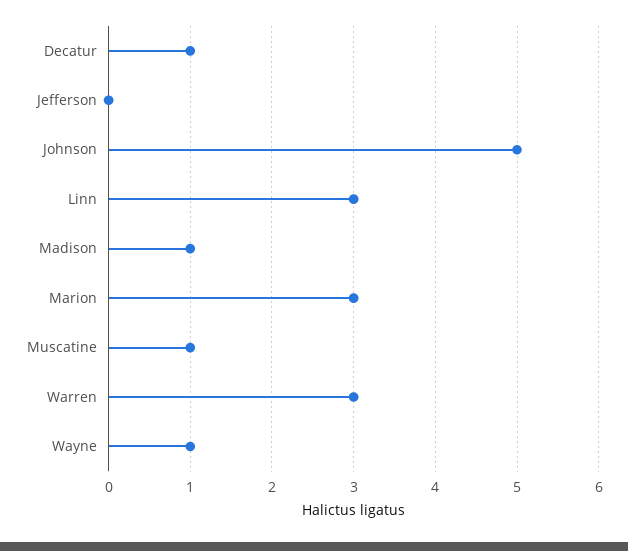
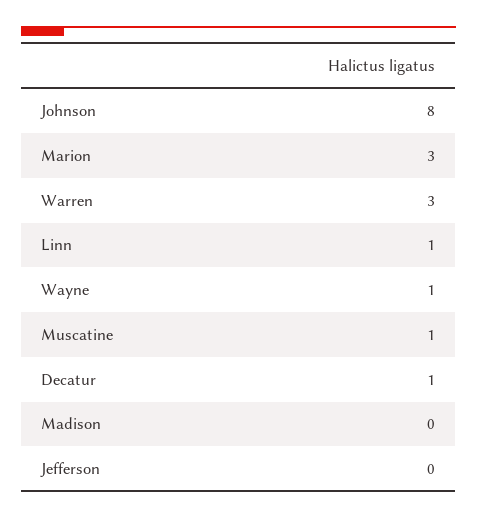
Johnson: 5 -> 8
Linn: 3 -> 1
Madison: 1 -> 0

